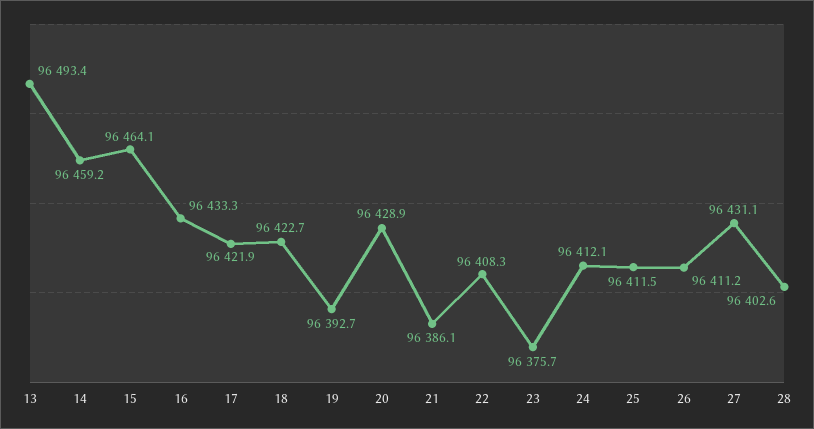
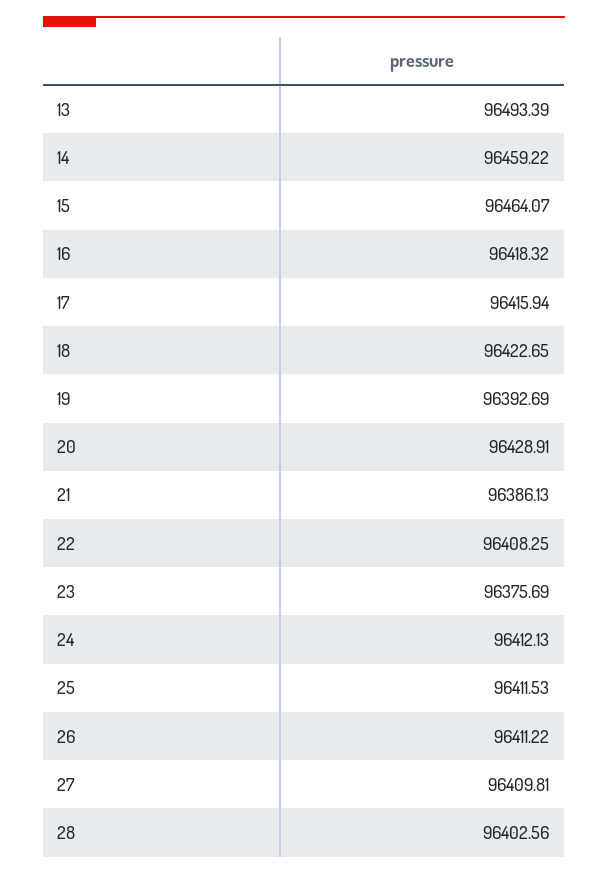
16: 96433.3 -> 96418.32
17: 96421.9 -> 96415.94
27: 96431.1 -> 96409.81

